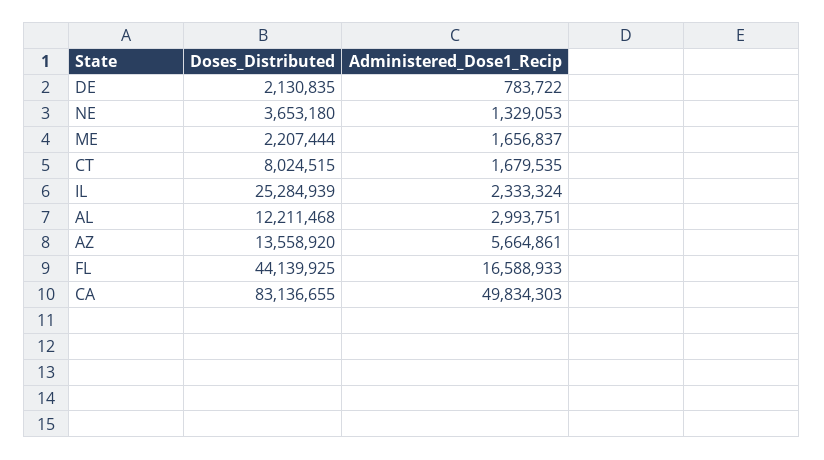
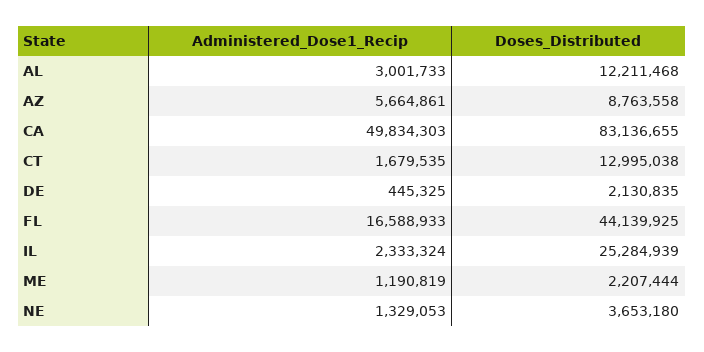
Administered_Dose1_Recip, DE: 783722 -> 445325
Administered_Dose1_Recip, ME: 1656837 -> 1190819
Doses_Distributed, CT: 8024515 -> 12995038
Administered_Dose1_Recip, AL: 2993751 -> 3001733
Doses_Distributed, AZ: 13558920 -> 8763558

